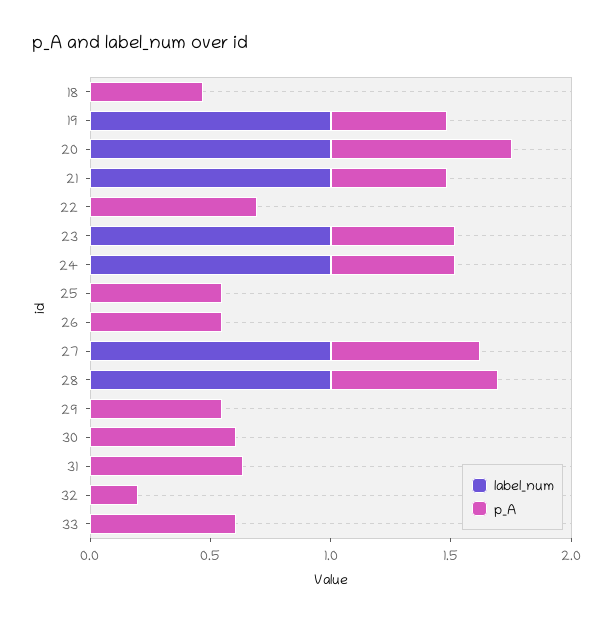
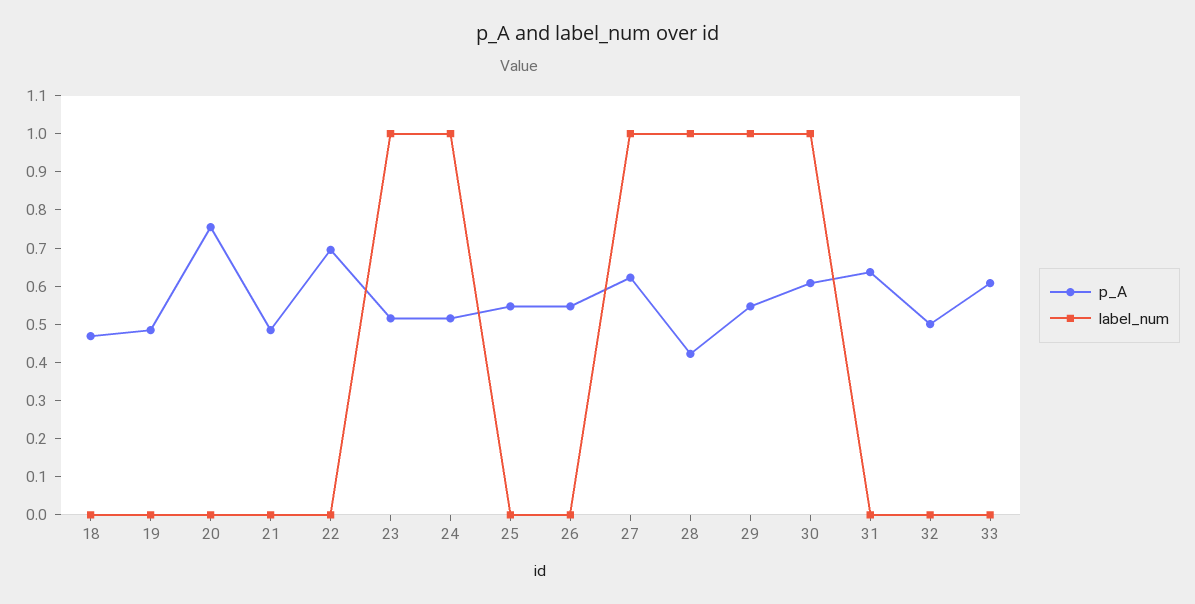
label_num, 19: 1 -> 0
label_num, 20: 1 -> 0
label_num, 21: 1 -> 0
p_A, 28: 0.7 -> 0.425
label_num, 29: 0 -> 1
label_num, 30: 0 -> 1
p_A, 32: 0.2 -> 0.5

